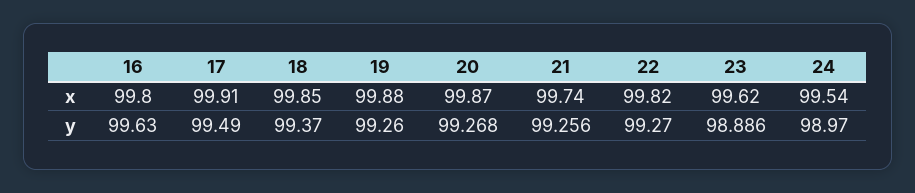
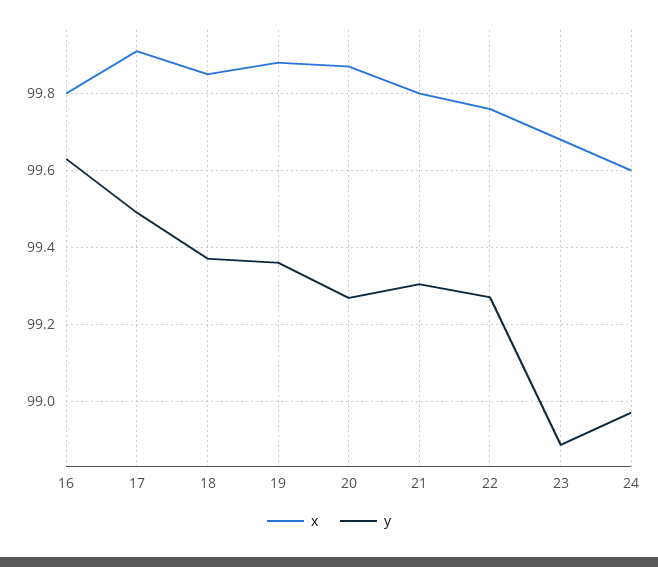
x, 21: 99.74 -> 99.8
x, 22: 99.82 -> 99.76
x, 23: 99.62 -> 99.68
x, 24: 99.54 -> 99.6
y, 19: 99.26 -> 99.36
y, 21: 99.256 -> 99.3

